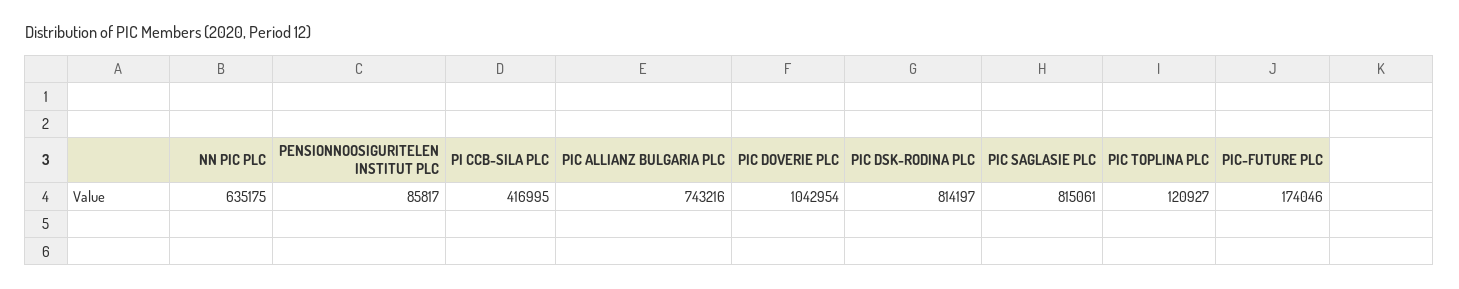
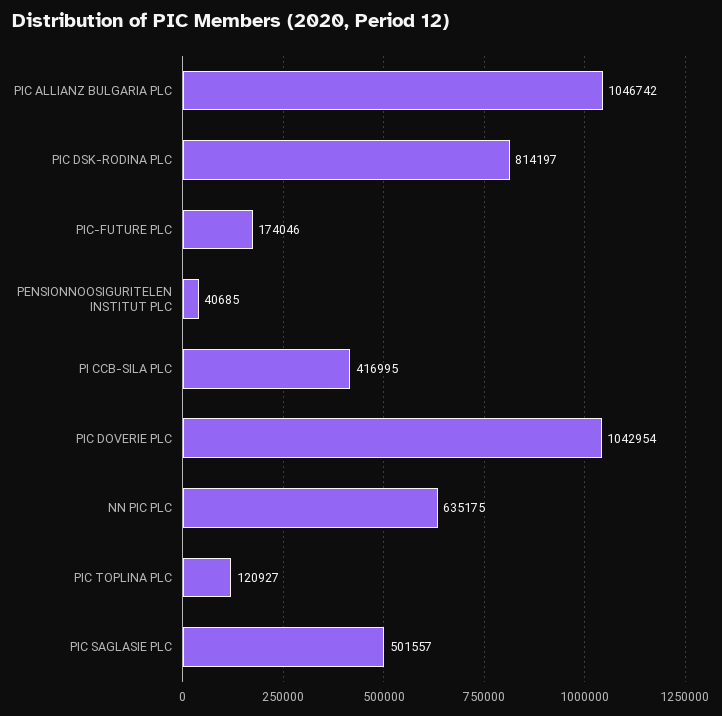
PENSIONNOOSIGURITELEN INSTITUT PLC: 85817 -> 40685
PIC ALLIANZ BULGARIA PLC: 743216 -> 1046742
PIC SAGLASIE PLC: 815061 -> 501557

